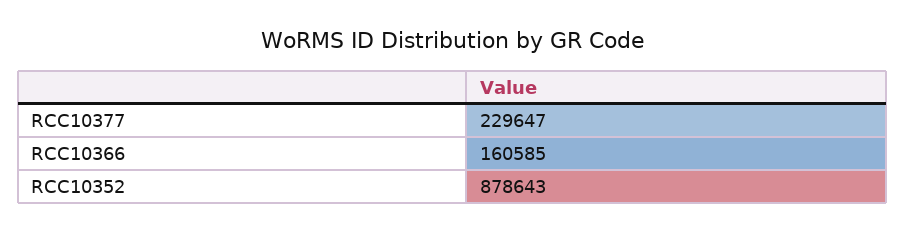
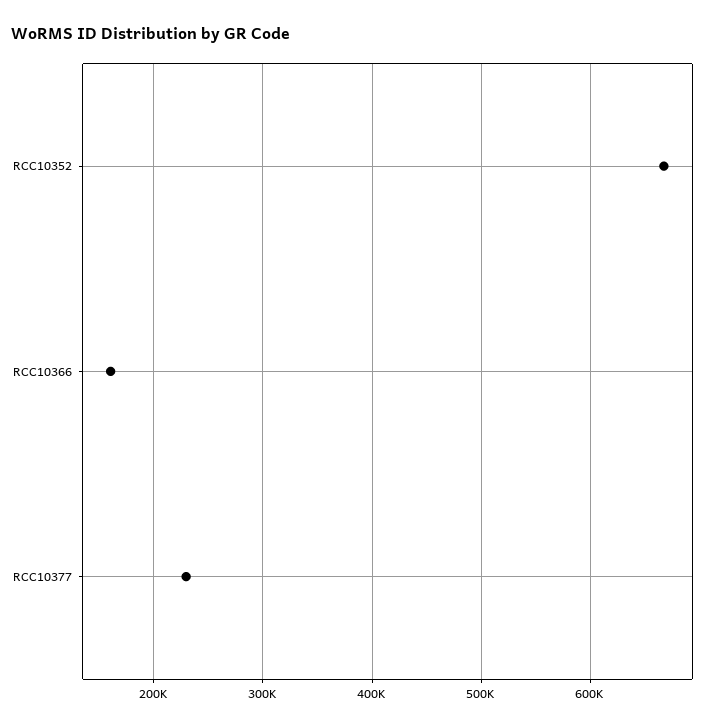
RCC10352: 878643 -> 670000

